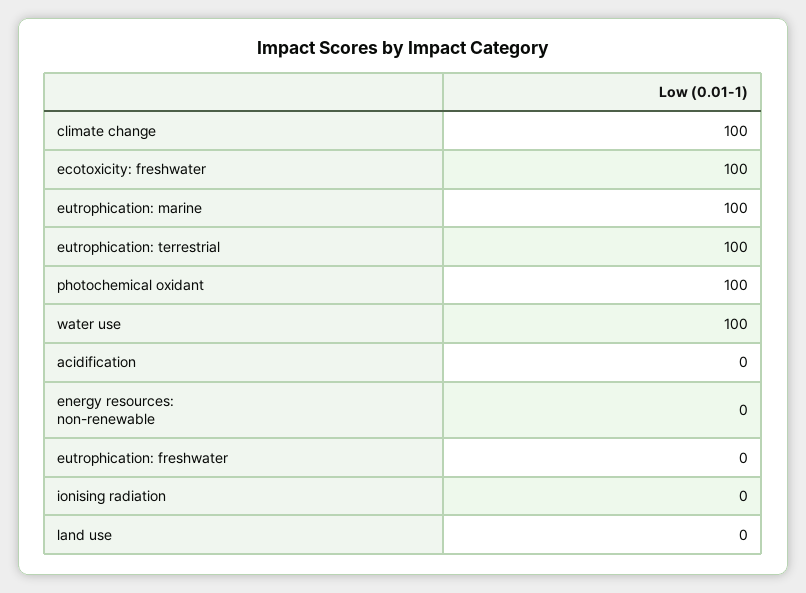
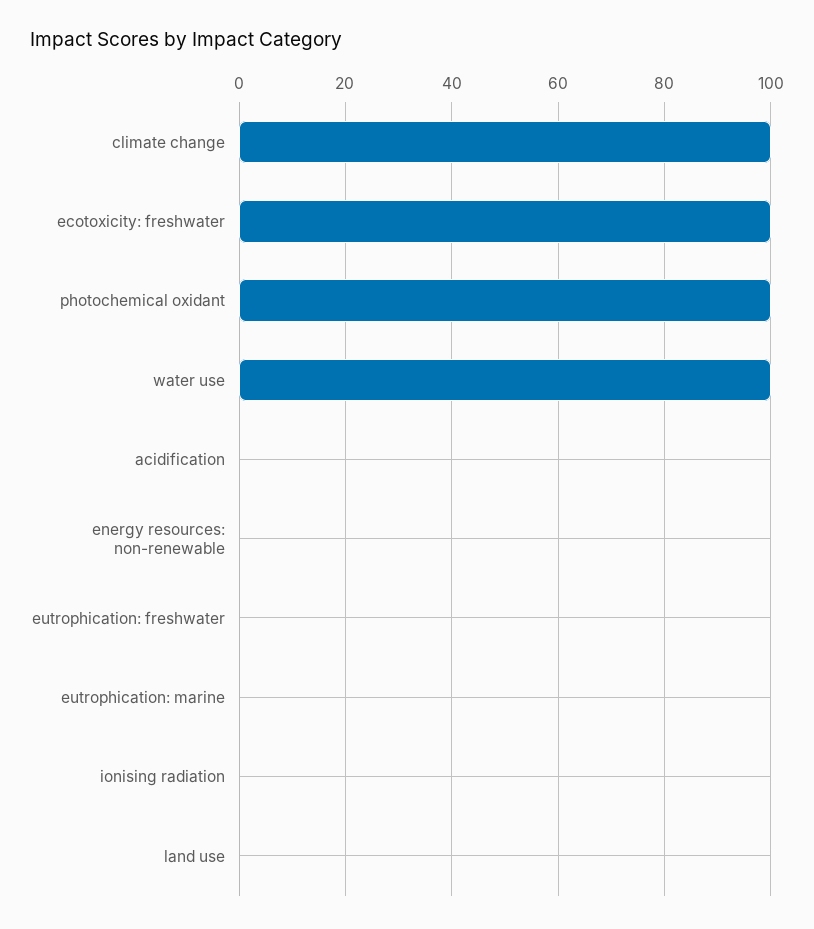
eutrophication: marine: 100 -> 0
eutrophication: terrestrial: 100 -> none

